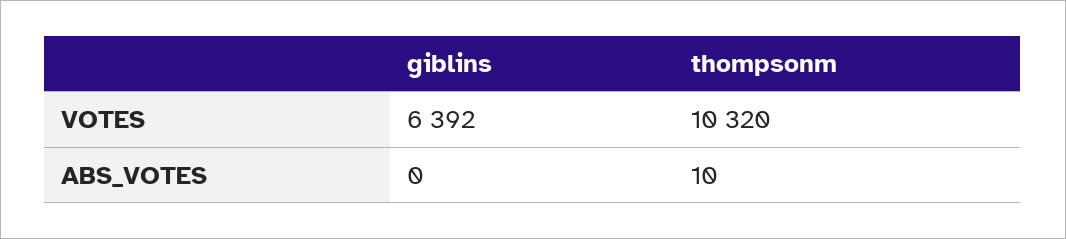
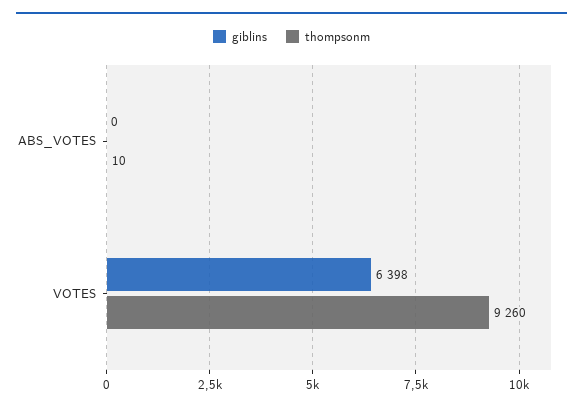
giblins, VOTES: 6392 -> 6398
thompsonm, VOTES: 10320 -> 9260

